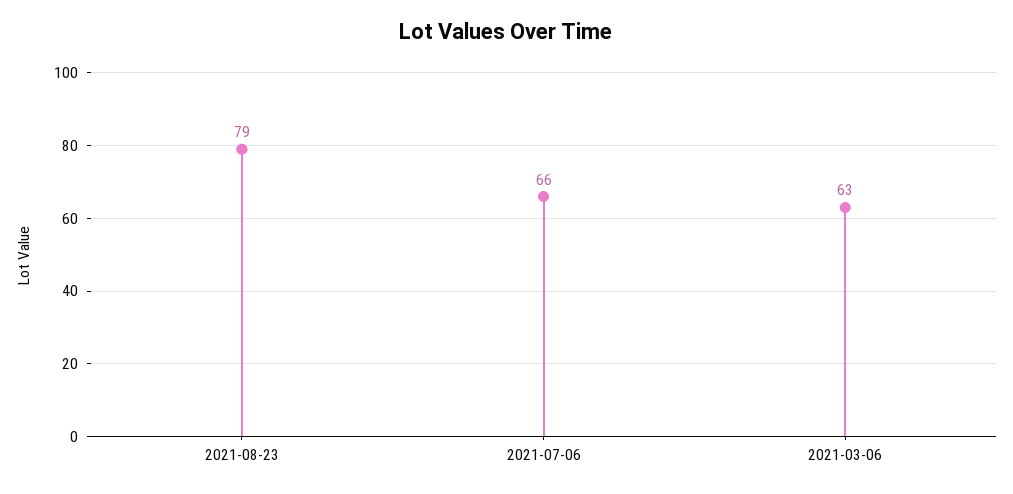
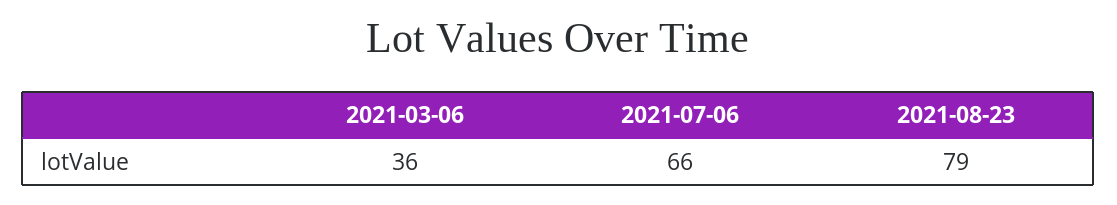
2021-03-06: 63 -> 36

